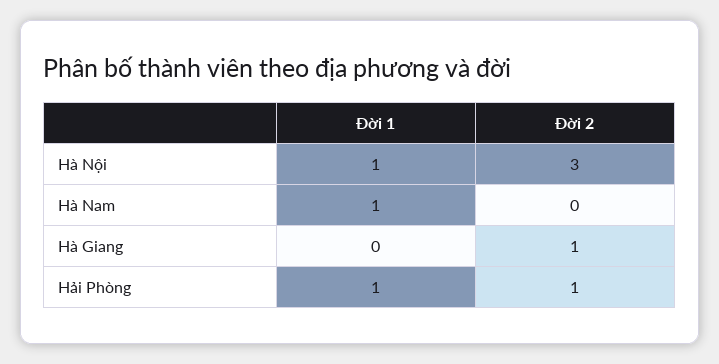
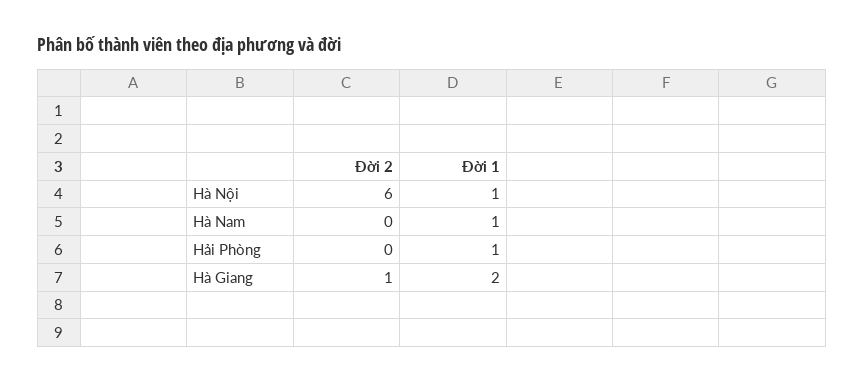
Đời 2, Hà Nội: 3 -> 6
Đời 1, Hà Giang: 0 -> 2
Đời 2, Hải Phòng: 1 -> 0

